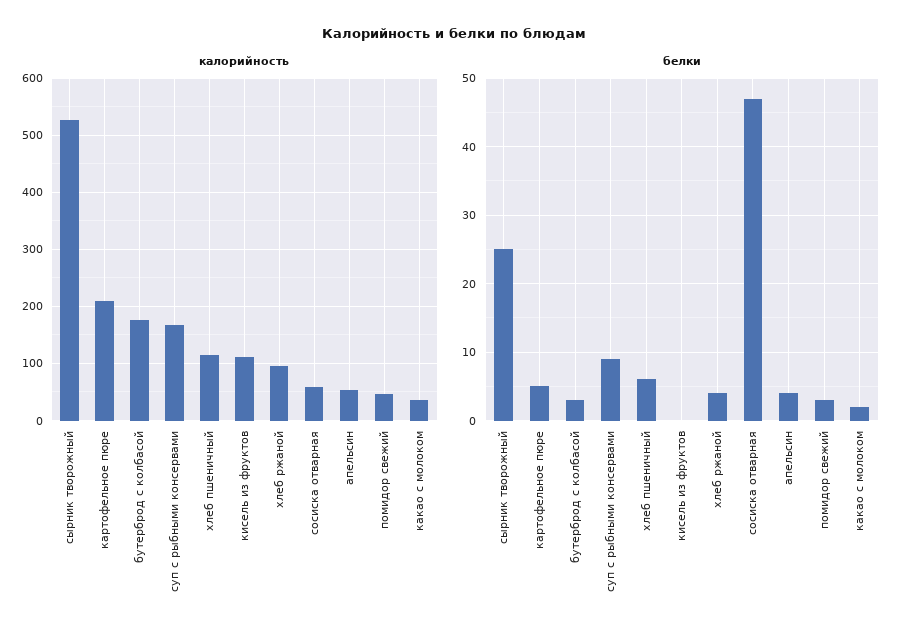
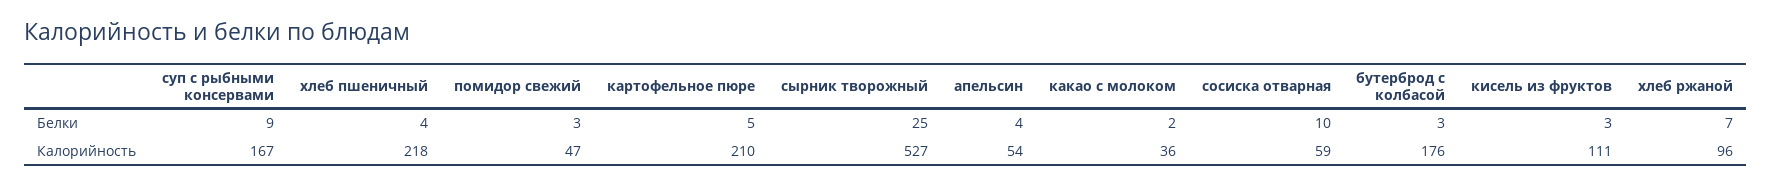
калорийность, хлеб пшеничный: 120 -> 218
белки, хлеб пшеничный: 6 -> 4
белки, кисель из фруктов: 0 -> 3
белки, хлеб ржаной: 4 -> 7
белки, сосиска отварная: 47 -> 10

